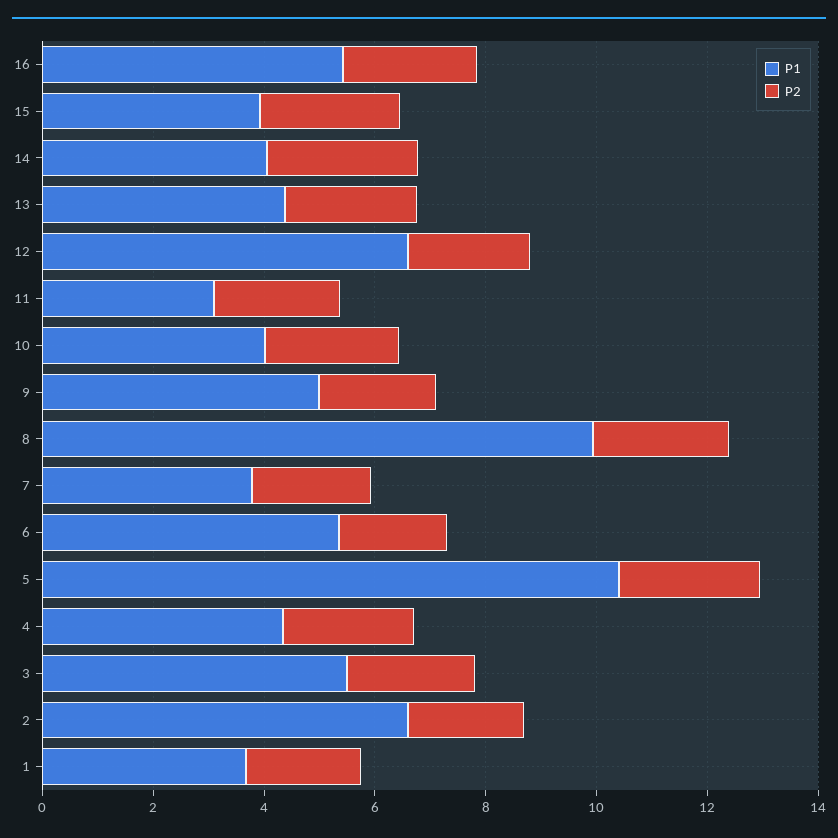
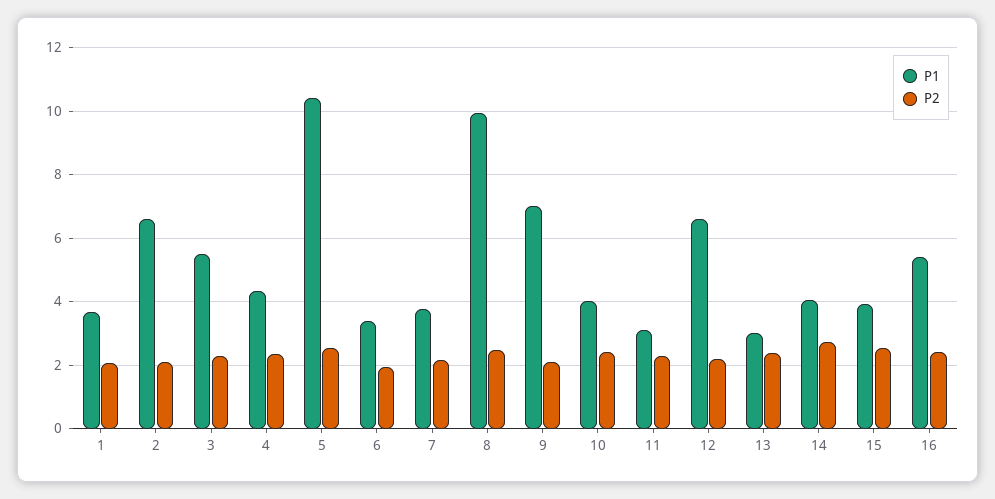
P1, 13: 4.5 -> 3
P1, 9: 5 -> 7
P1, 6: 5.5 -> 3.4

